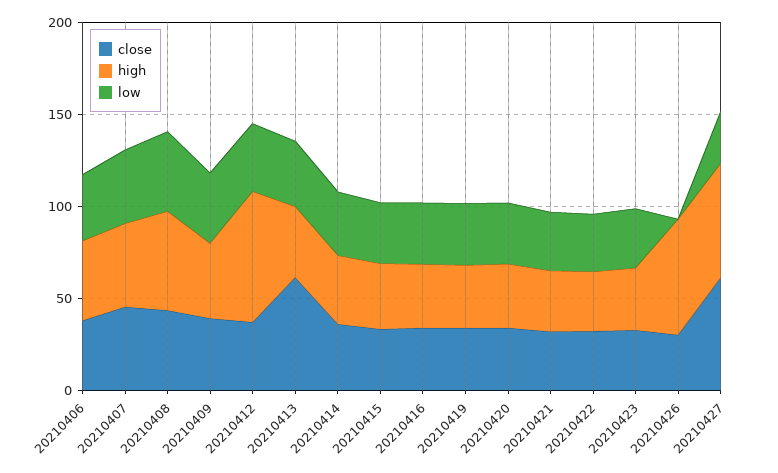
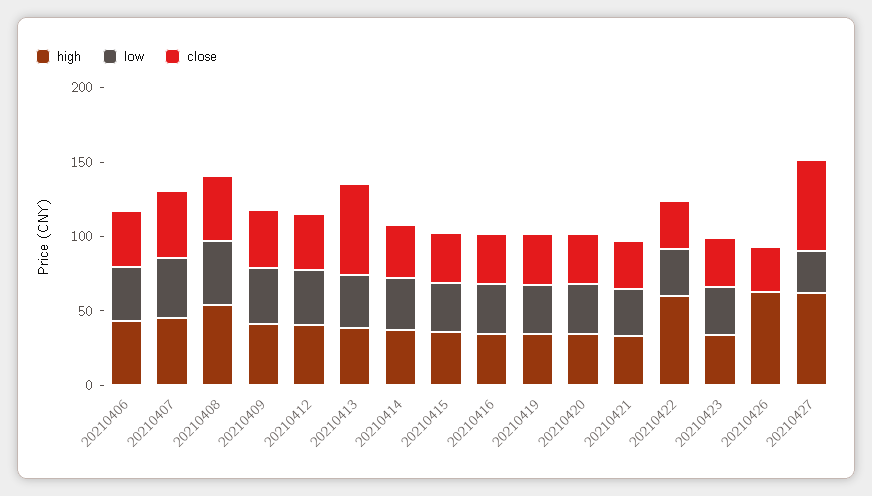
high, 20210412: 70 -> 40
high, 20210422: 30 -> 60

